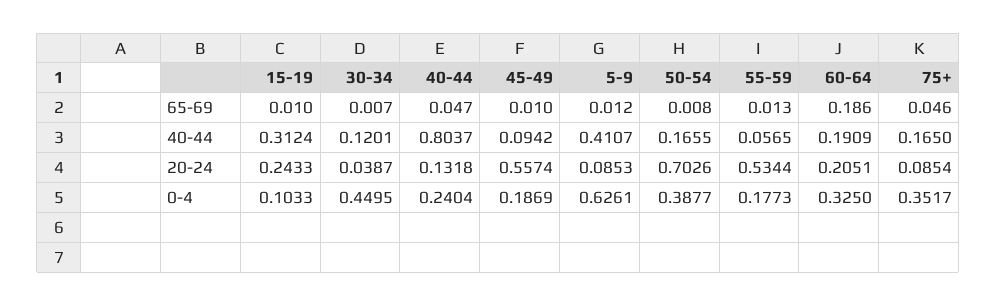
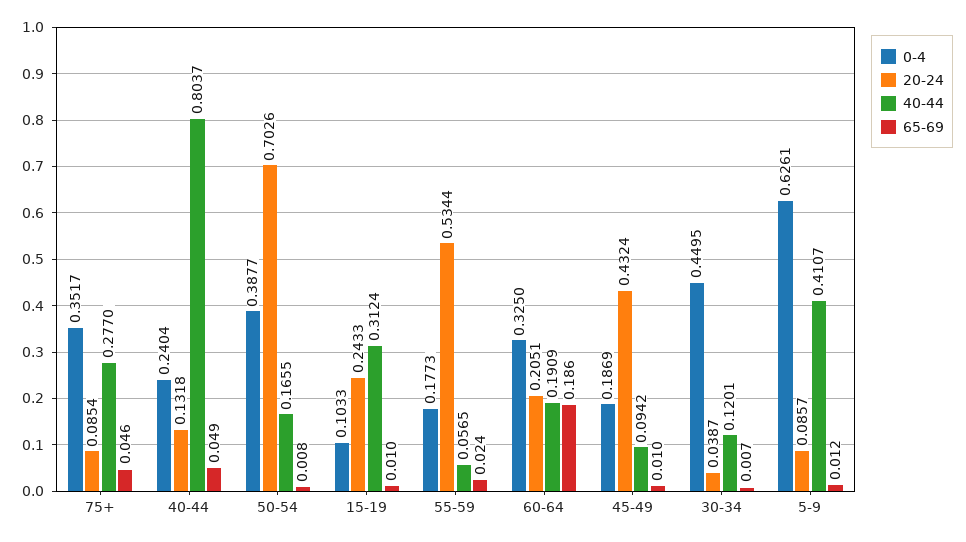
65-69, 40-44: 0.047 -> 0.049
65-69, 55-59: 0.013 -> 0.024
40-44, 75+: 0.165 -> 0.277
20-24, 45-49: 0.5574 -> 0.4324
20-24, 5-9: 0.0853 -> 0.0857

